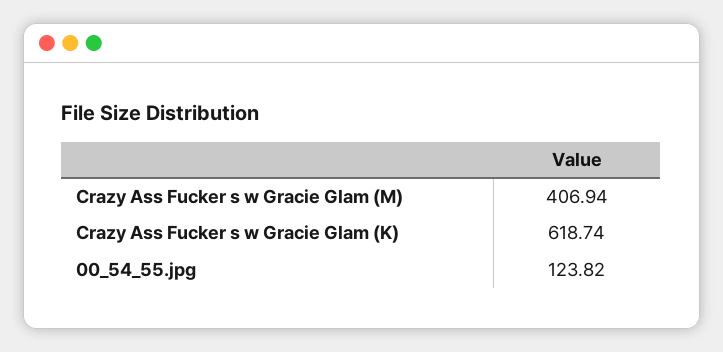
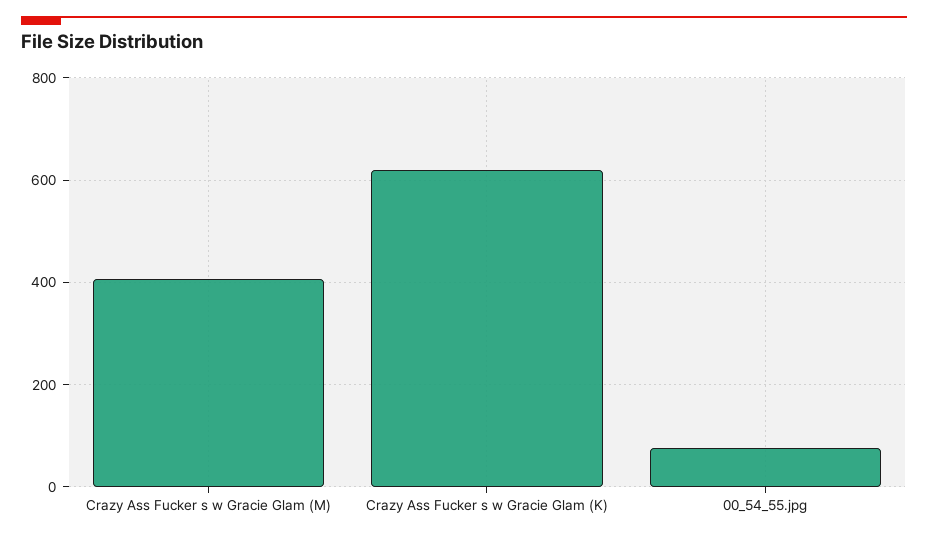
00_54_55.jpg: 123.82 -> 80

